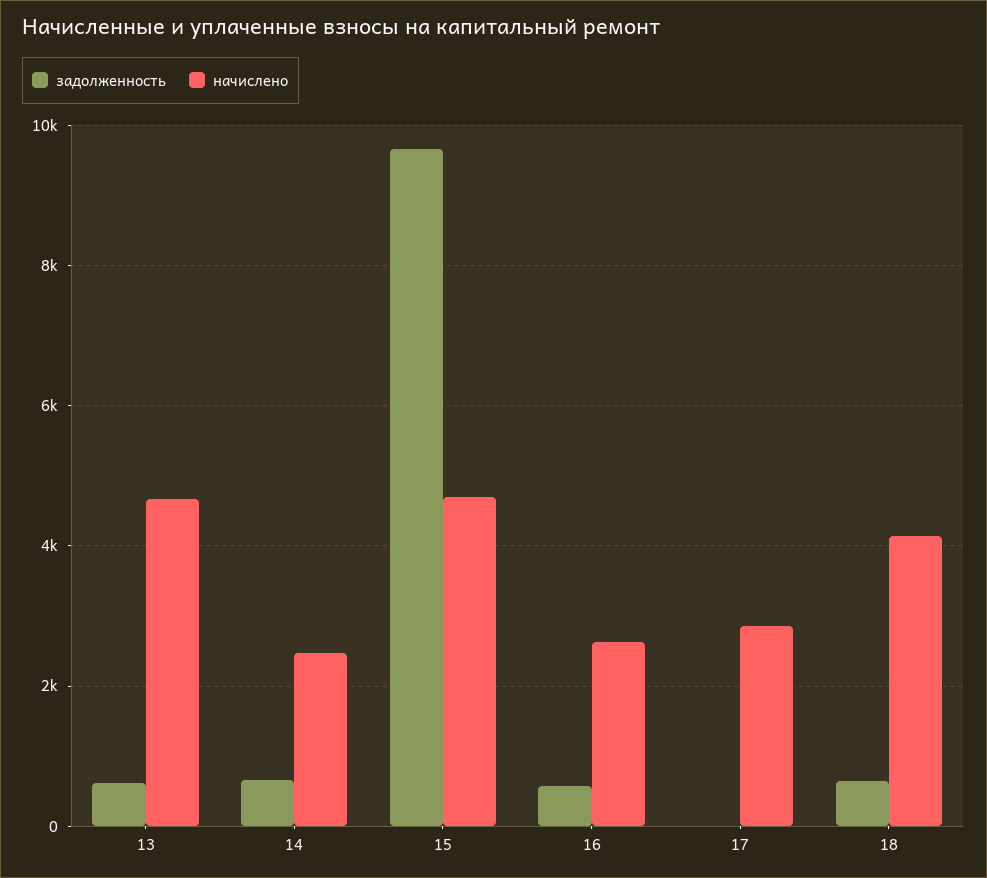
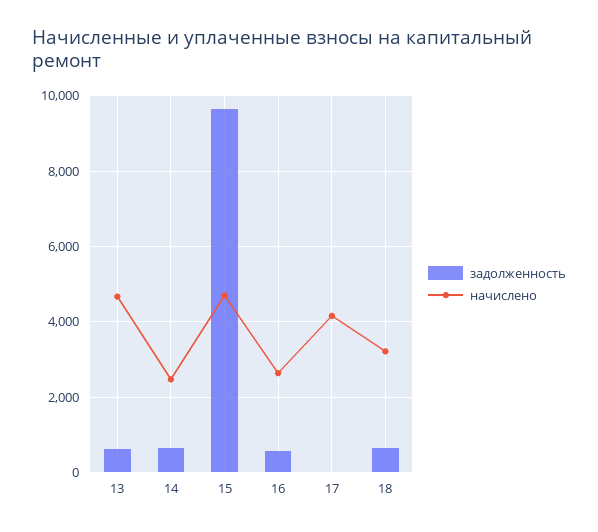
начислено, 17: 2800 -> 4200
начислено, 18: 4200 -> 3200

